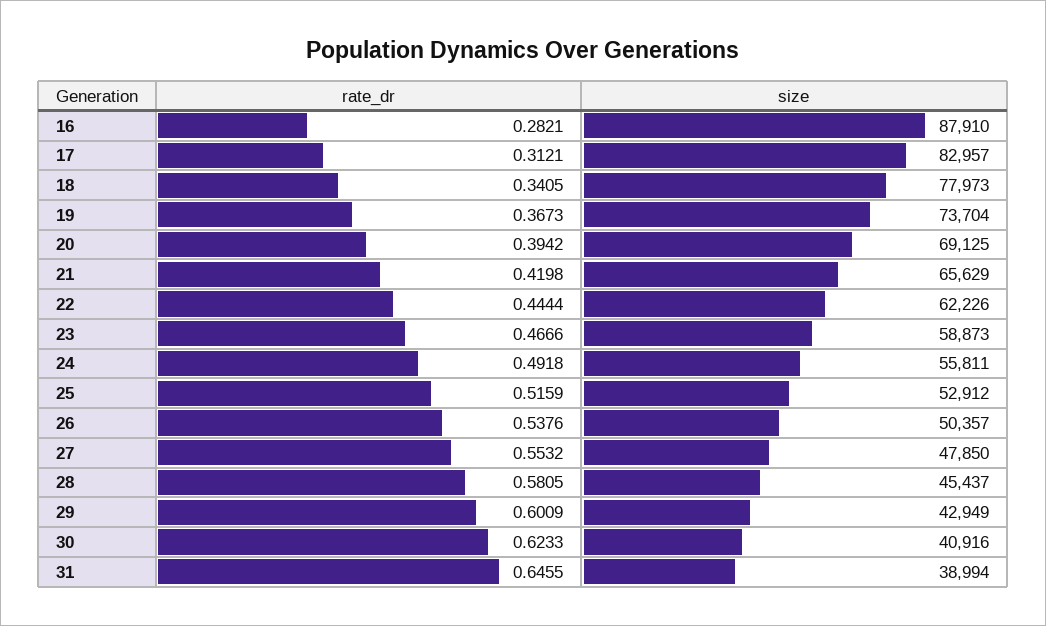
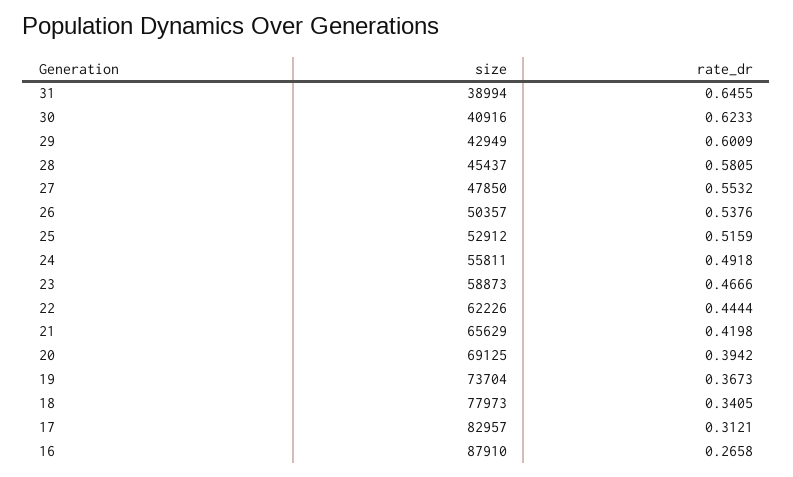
rate_dr, 16: 0.2821 -> 0.2658

